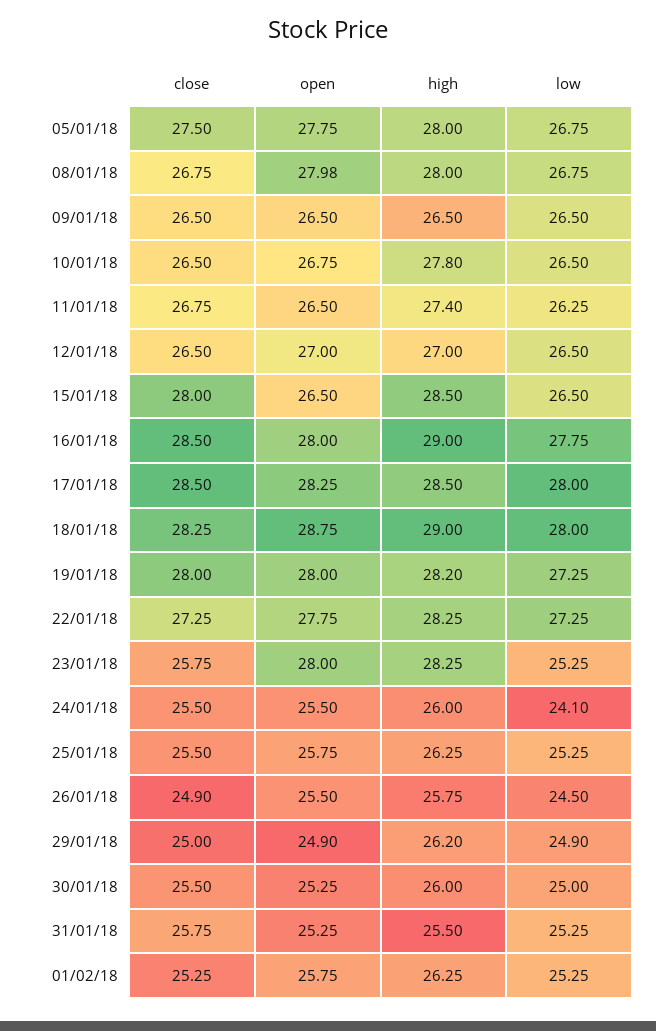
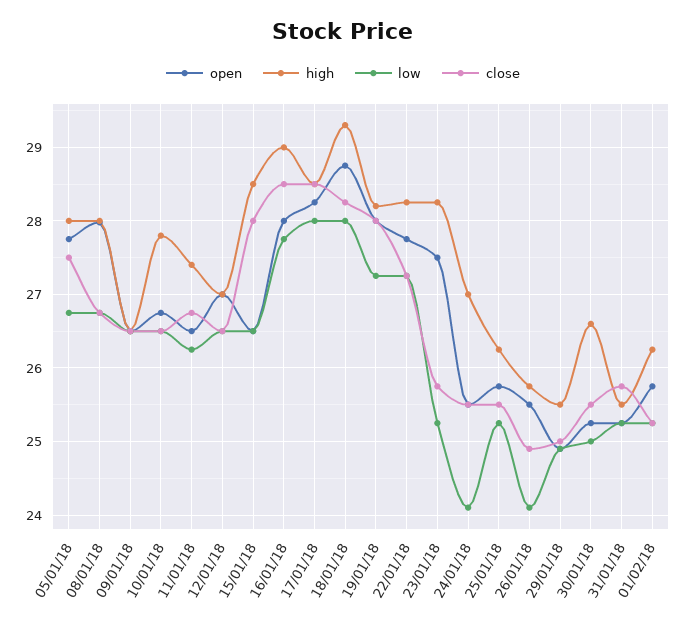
high, 18/01/18: 29 -> 29.3
open, 23/01/18: 28 -> 27.5
high, 24/01/18: 26 -> 27
low, 26/01/18: 24.5 -> 24.1
high, 29/01/18: 26.2 -> 25.5
high, 30/01/18: 26 -> 26.6

